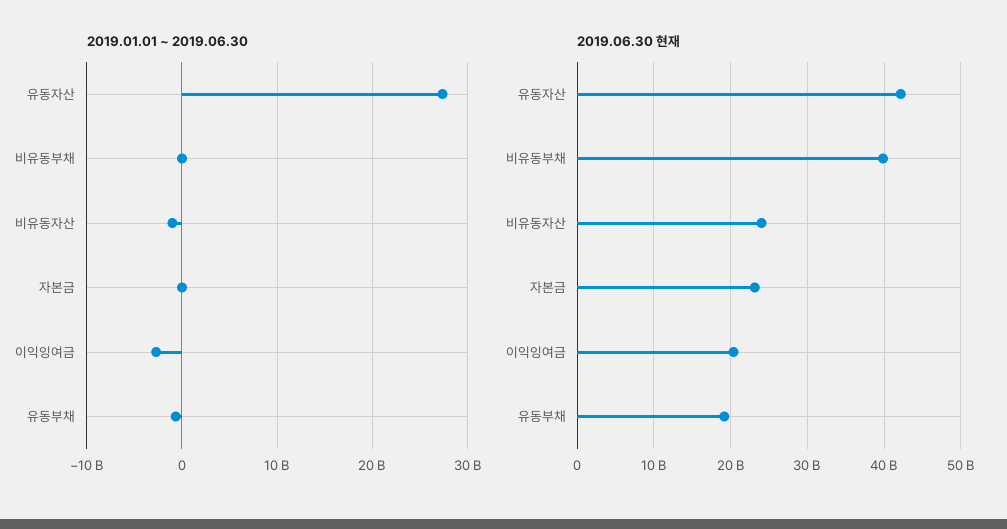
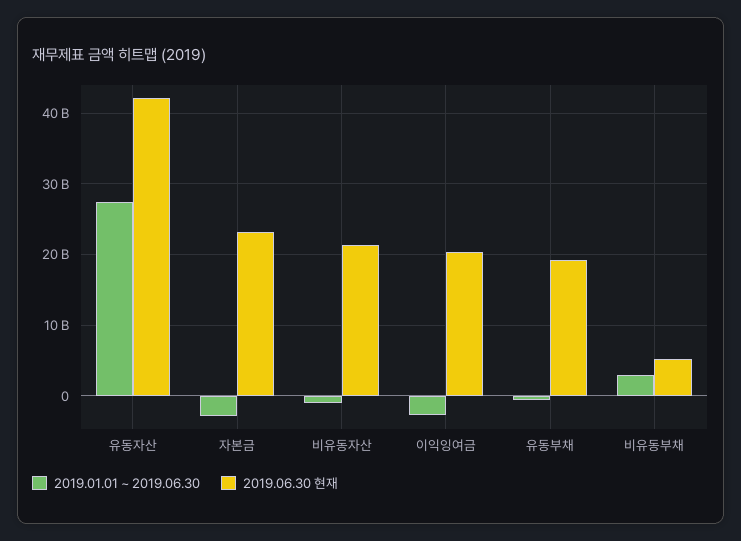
2019.01.01 ~ 2019.06.30, 비유동부채: 0 -> 3000000000
2019.01.01 ~ 2019.06.30, 자본금: 0 -> -3000000000
2019.06.30 현재, 비유동부채: 40000000000 -> 5000000000
2019.06.30 현재, 비유동자산: 24000000000 -> 21000000000

